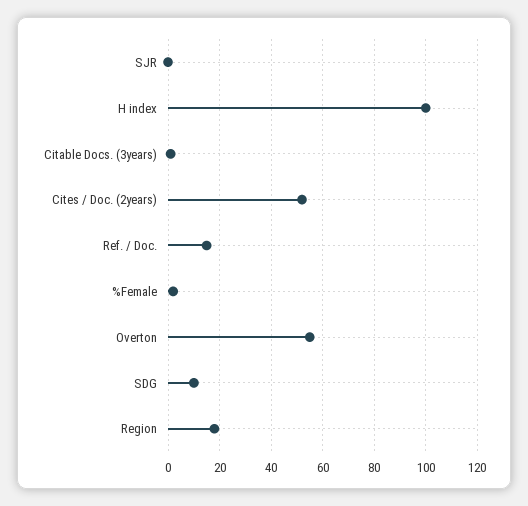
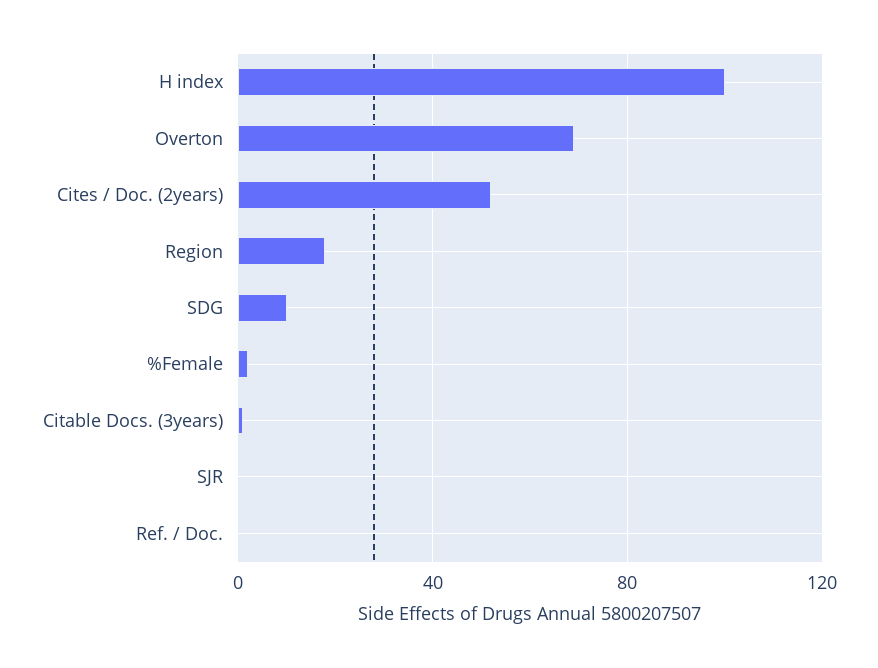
Ref. / Doc.: 15 -> 0
Overton: 55 -> 70

